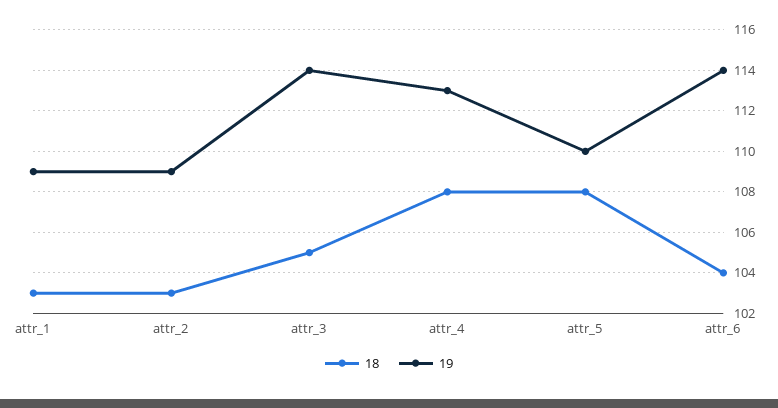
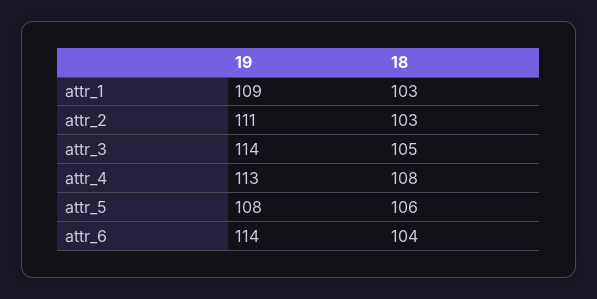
19, attr_2: 109 -> 111
18, attr_5: 108 -> 106
19, attr_5: 110 -> 108

